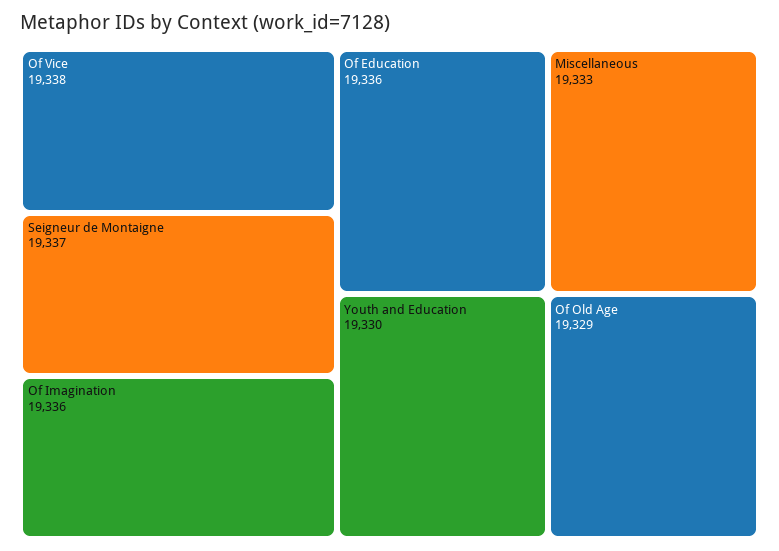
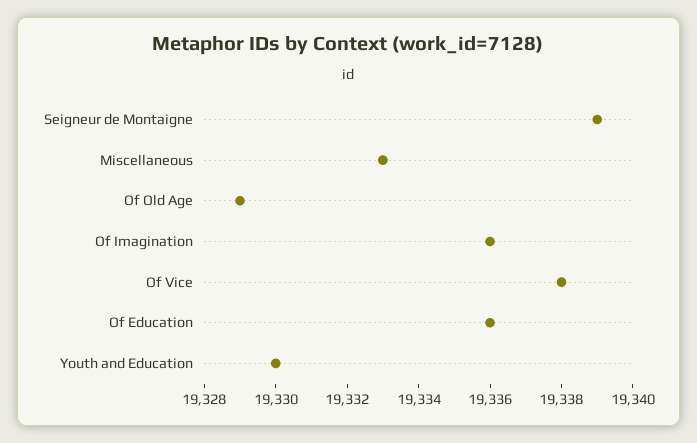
Seigneur de Montaigne: 19337 -> 19339

